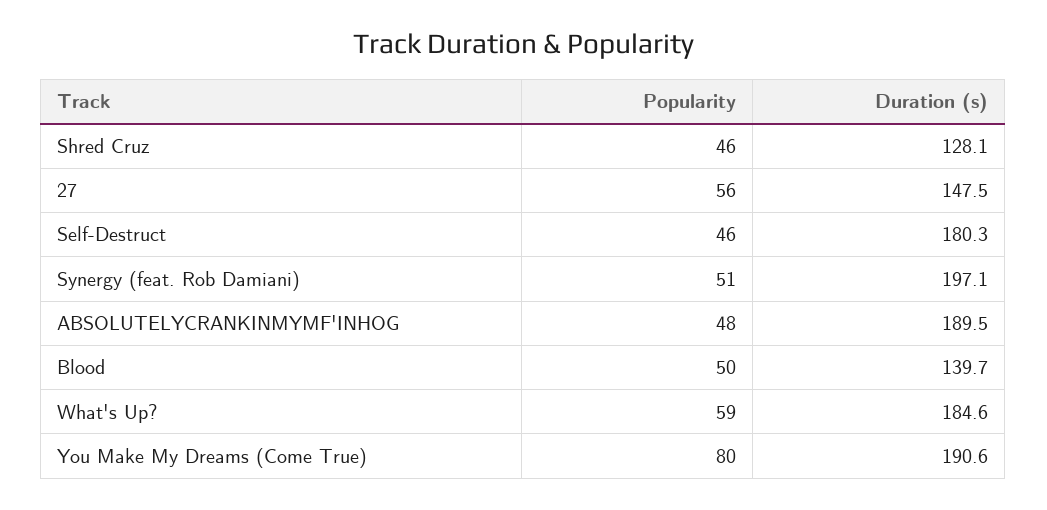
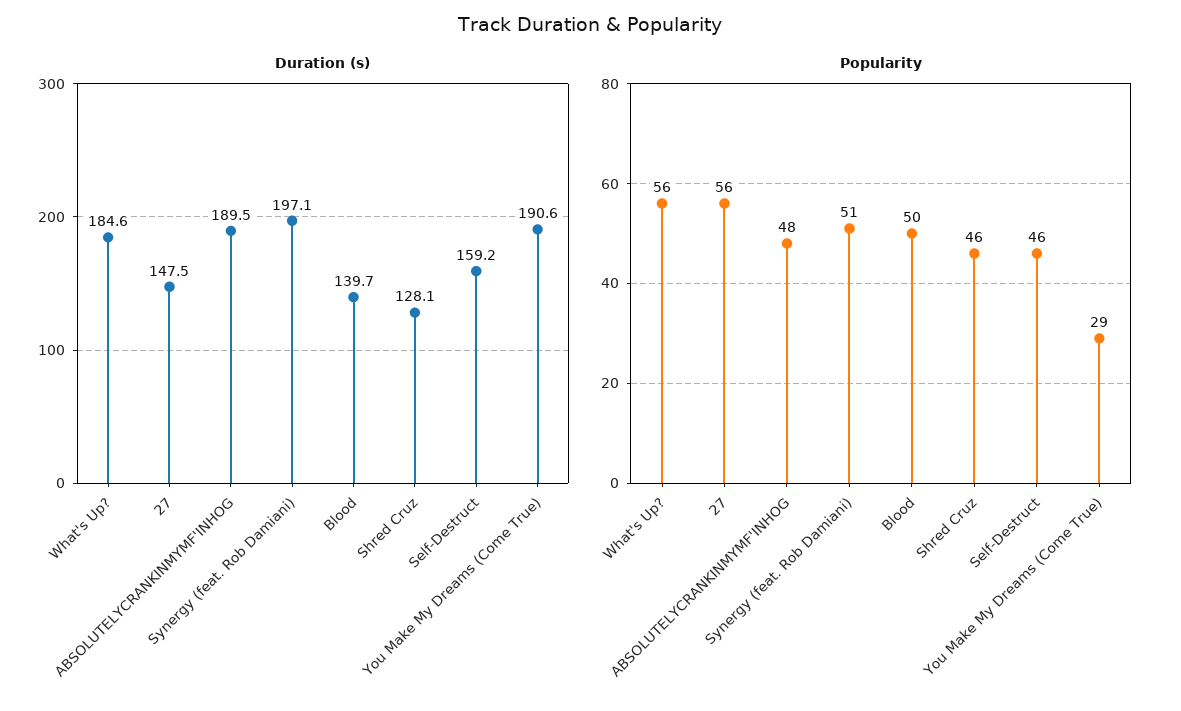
Duration (s), Self-Destruct: 180.3 -> 159.2
Popularity, What's Up?: 59 -> 56
Popularity, You Make My Dreams (Come True): 80 -> 29

